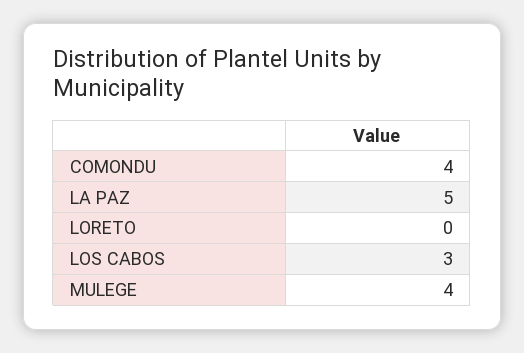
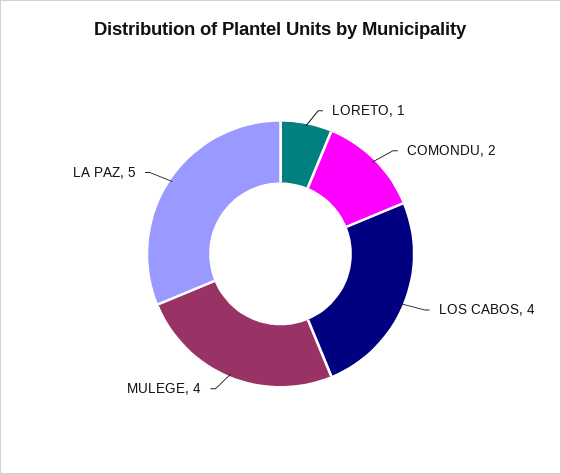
COMONDU: 4 -> 2
LORETO: 0 -> 1
LOS CABOS: 3 -> 4

